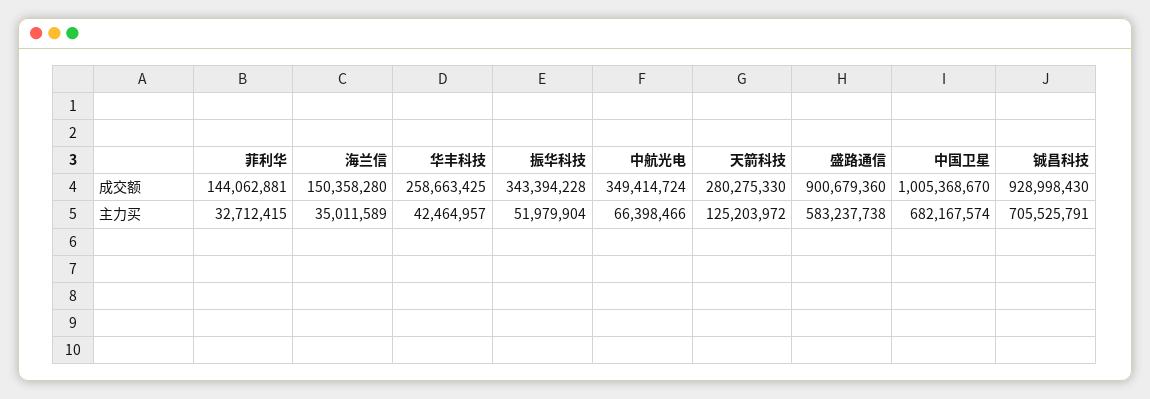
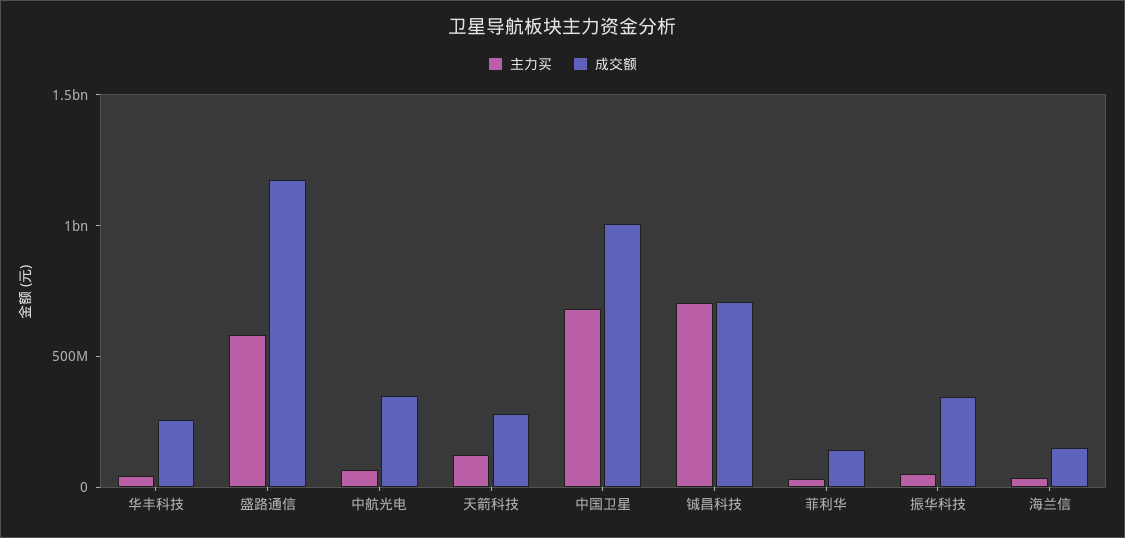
成交额, 盛路通信: 900679360 -> 1200000000
成交额, 铖昌科技: 928998430 -> 700000000

